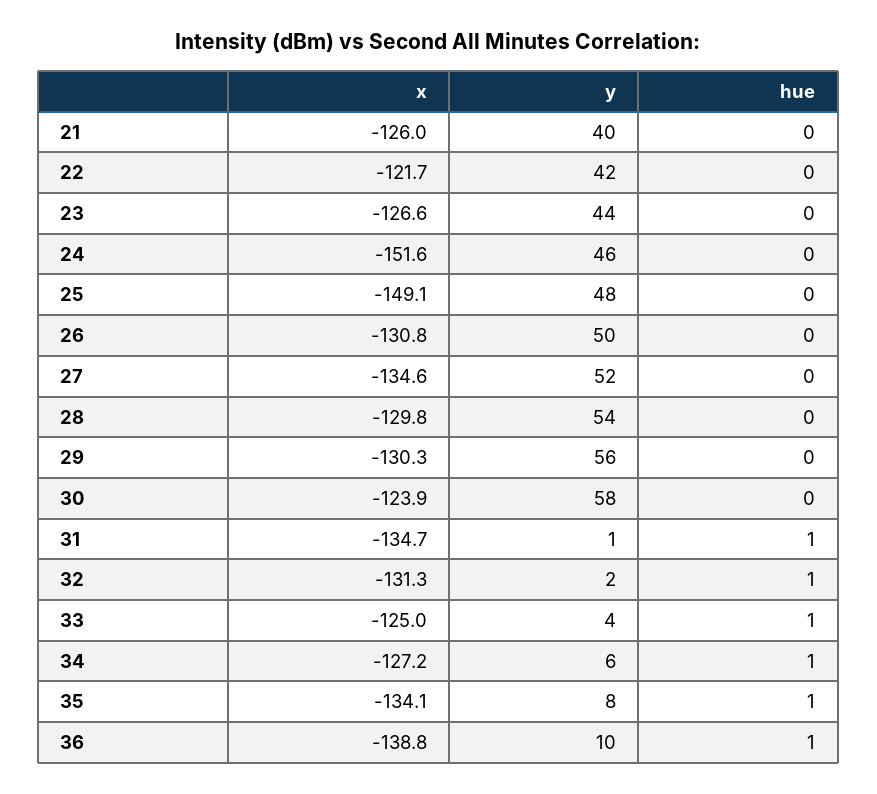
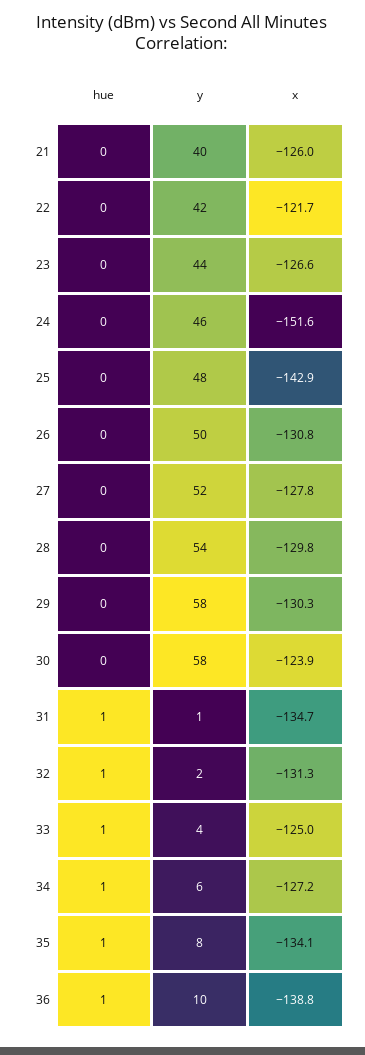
x, 25: -149.1 -> -142.9
x, 27: -134.6 -> -127.8
y, 29: 56 -> 58

